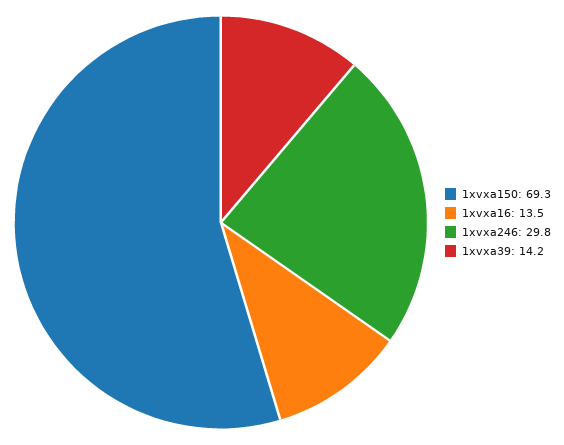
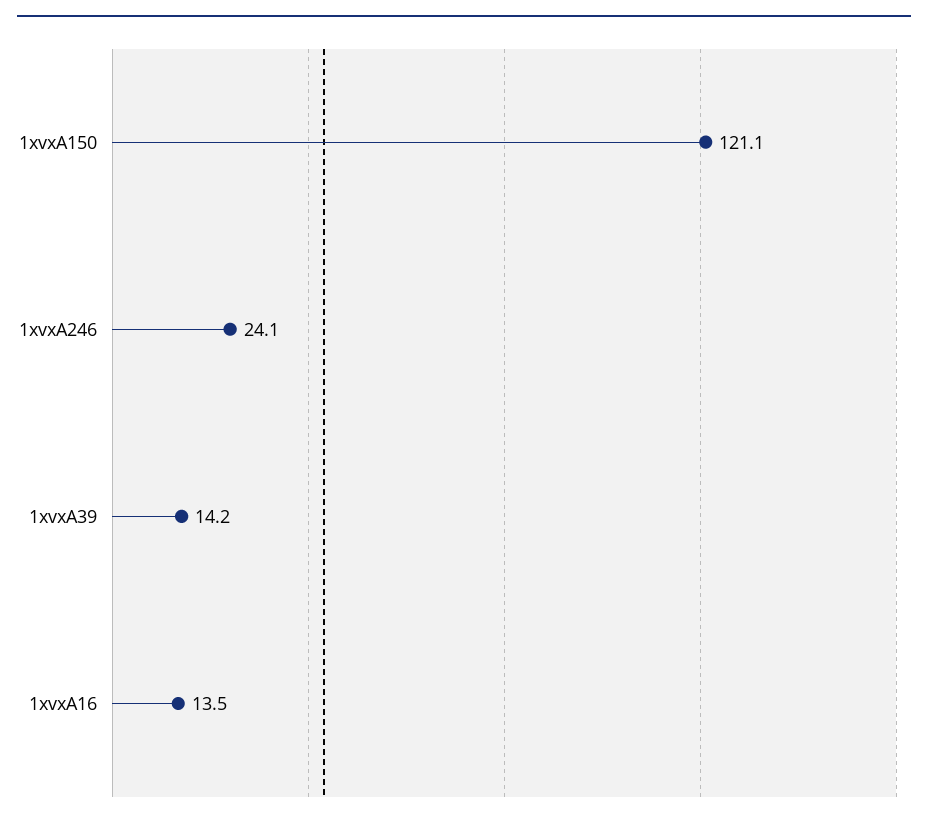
1xvxa150: 69.3 -> 121.1
1xvxa246: 29.8 -> 24.1

